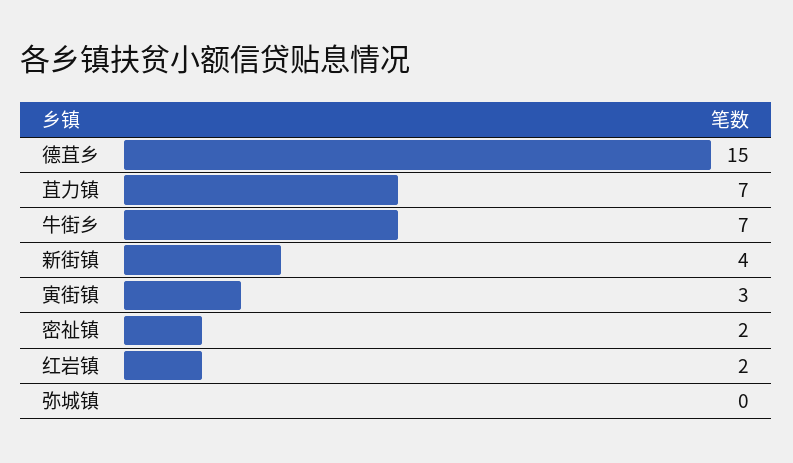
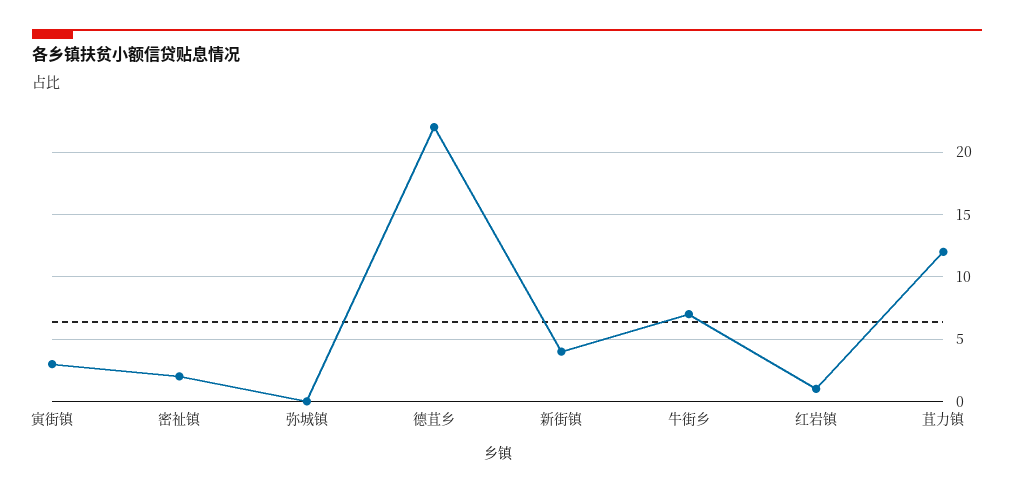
德苴乡: 15 -> 22
苴力镇: 7 -> 12
红岩镇: 2 -> 1

